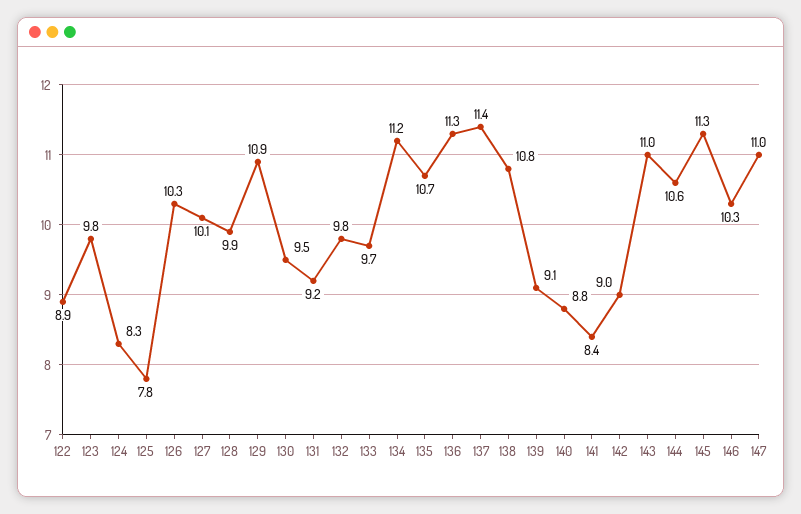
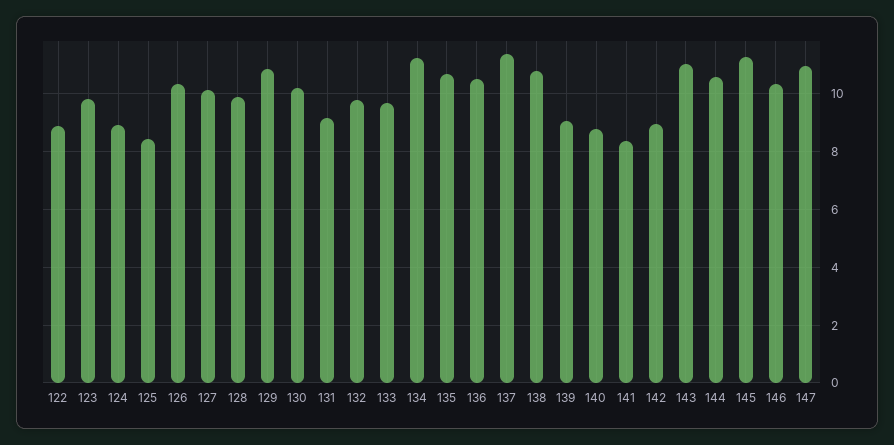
124: 8.3 -> 9
125: 7.8 -> 8.5
130: 9.5 -> 10.25
136: 11.3 -> 10.5

